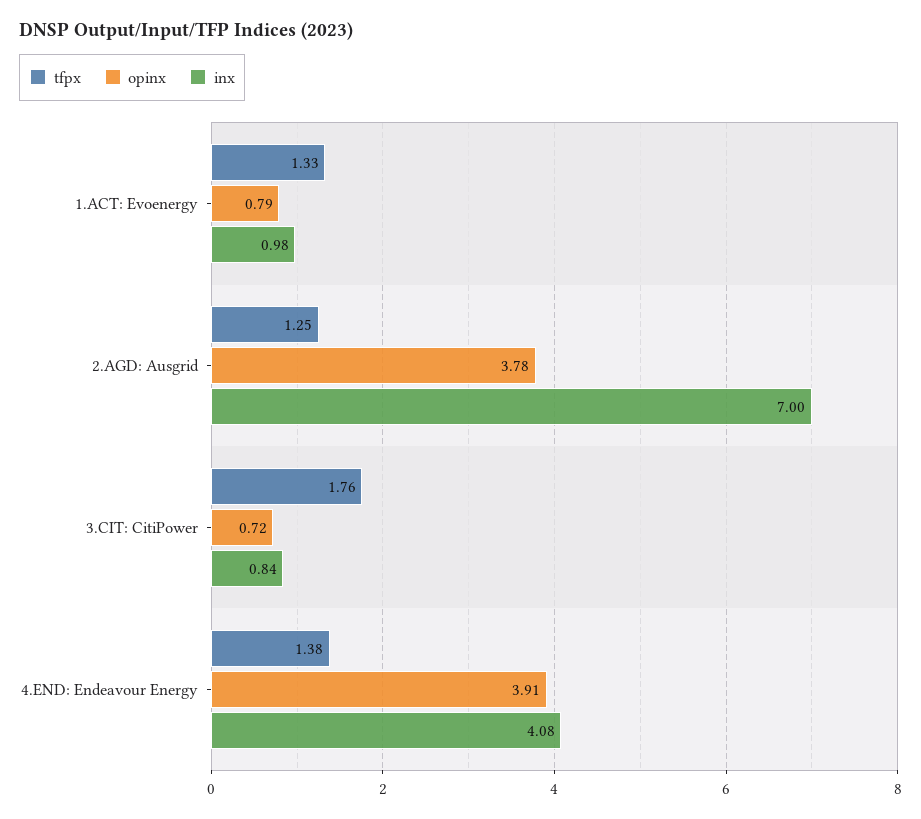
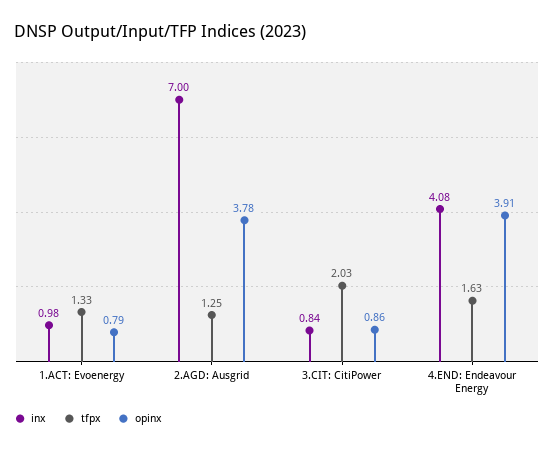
tfpx, 3.CIT: CitiPower: 1.76 -> 2.03
opinx, 3.CIT: CitiPower: 0.72 -> 0.86
tfpx, 4.END: Endeavour Energy: 1.38 -> 1.63

